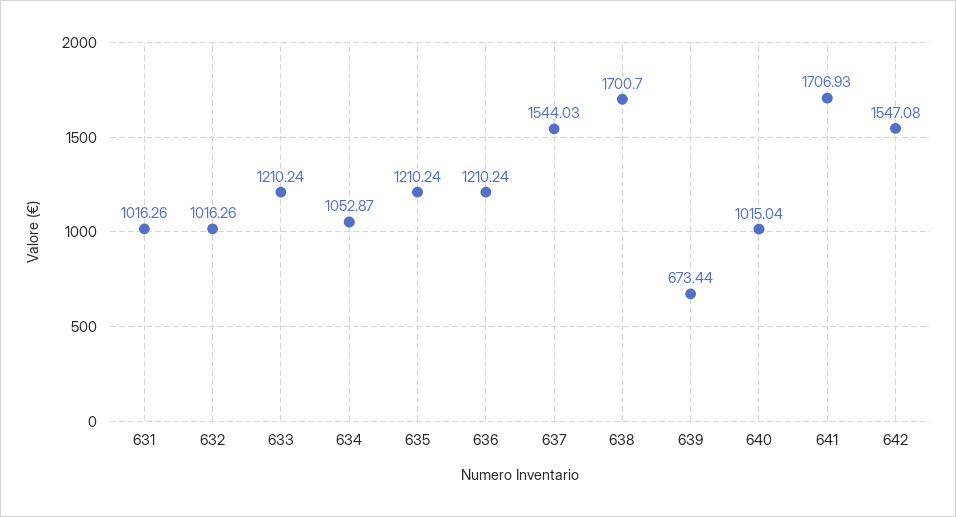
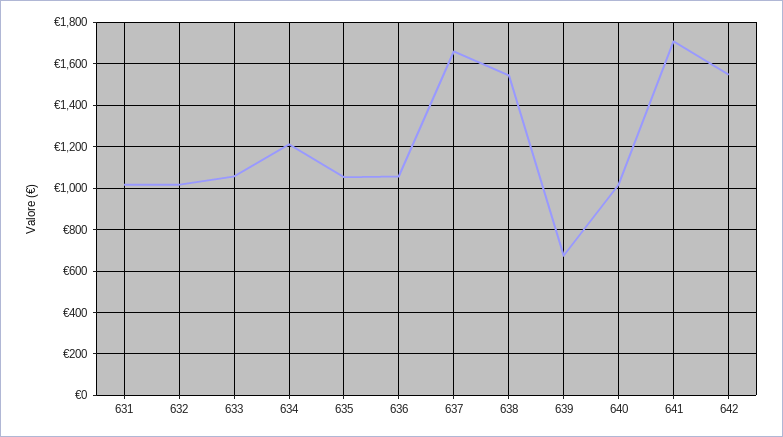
633: 1210.24 -> 1050
634: 1052.87 -> 1200
635: 1210.24 -> 1050
636: 1210.24 -> 1050
637: 1544.03 -> 1650
638: 1700.7 -> 1550

